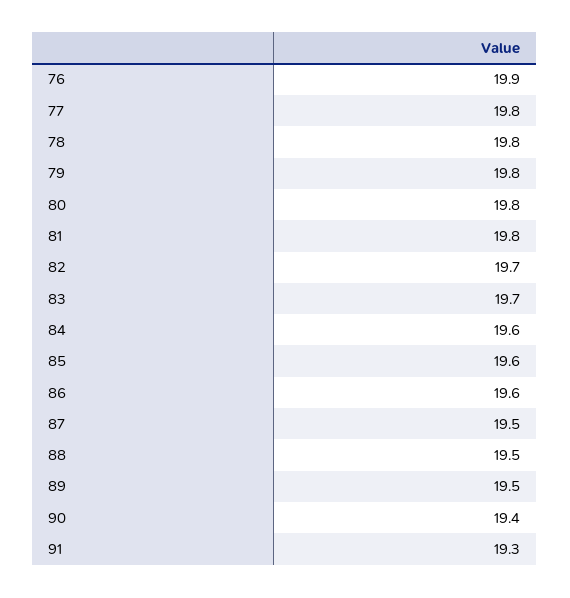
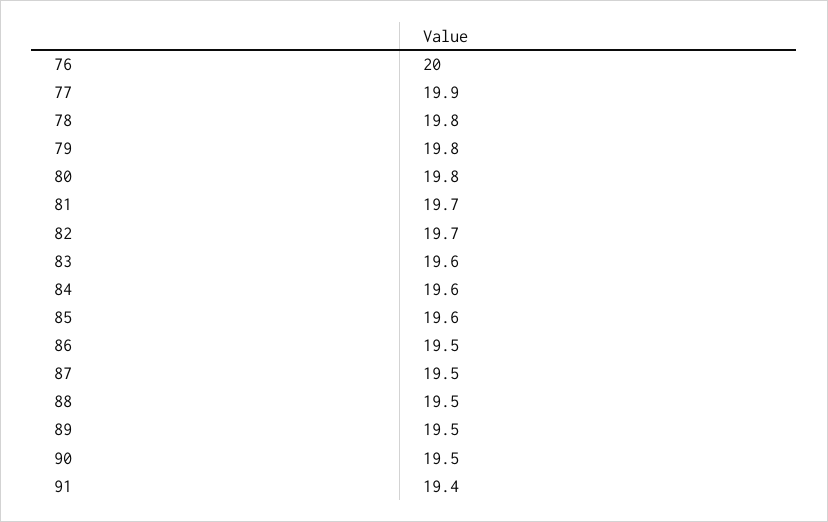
76: 19.9 -> 20
77: 19.8 -> 19.9
81: 19.8 -> 19.7
83: 19.7 -> 19.6
86: 19.6 -> 19.5
90: 19.4 -> 19.5
91: 19.3 -> 19.4

